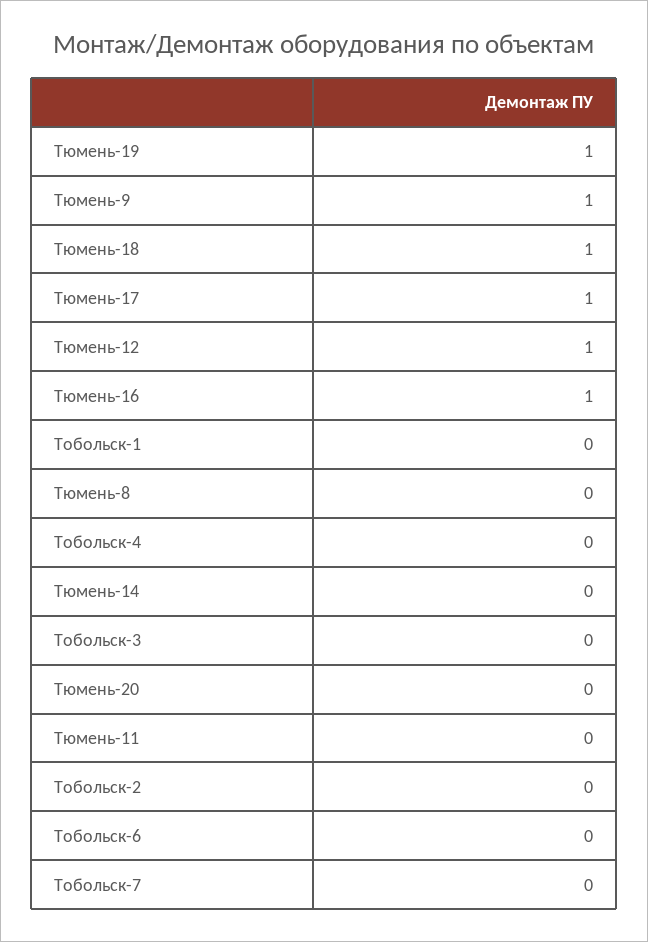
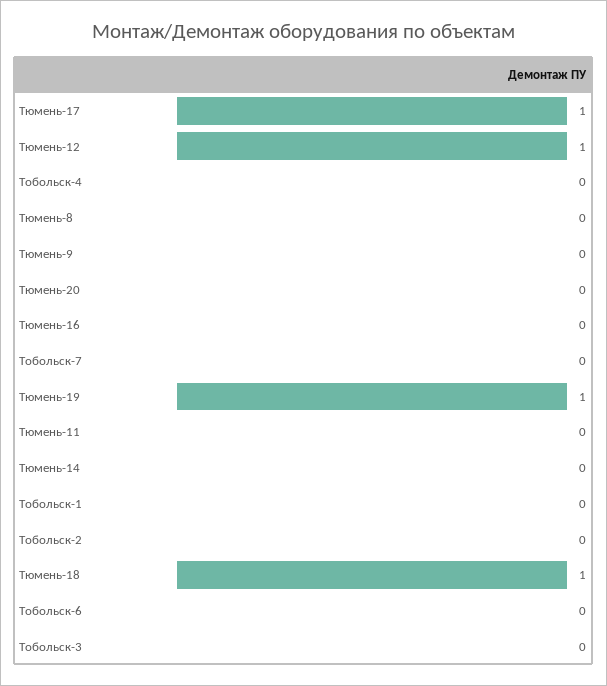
Тюмень-9: 1 -> 0
Тюмень-16: 1 -> 0

